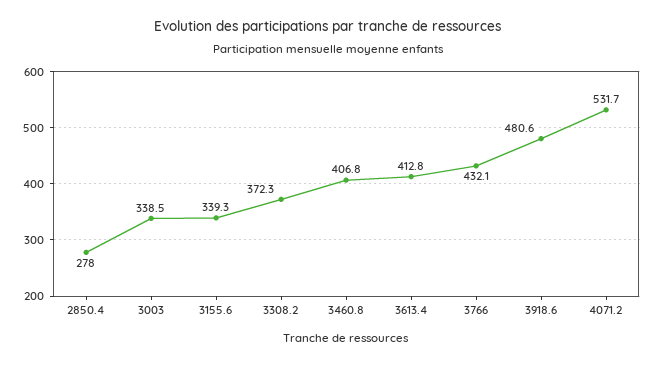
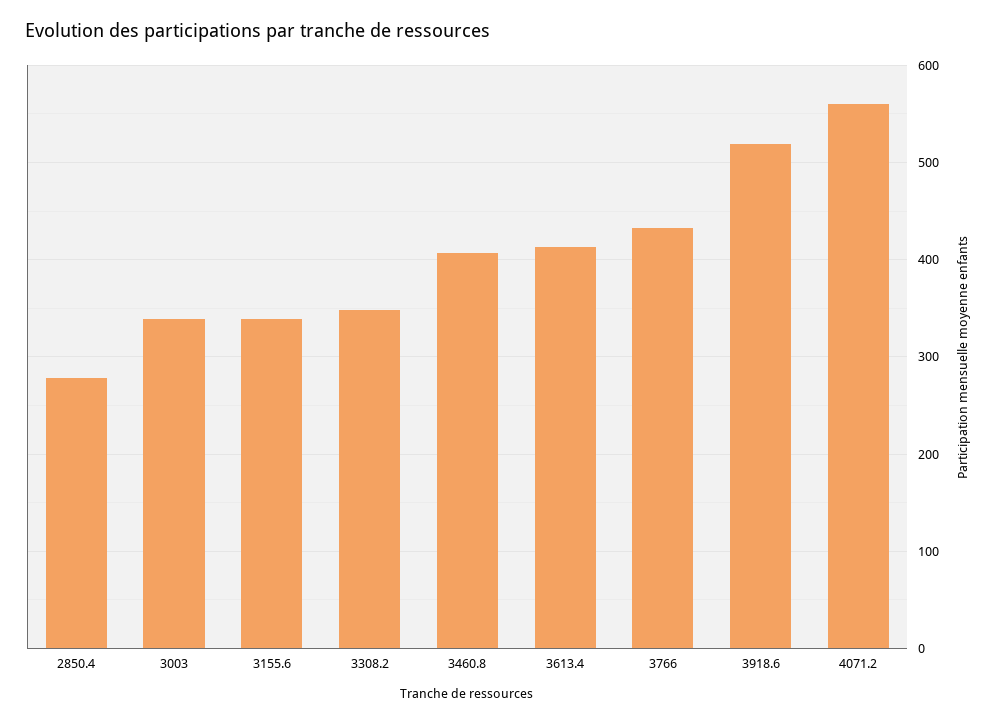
3308.2: 372.3 -> 350
3918.6: 480.6 -> 520
4071.2: 531.7 -> 560

